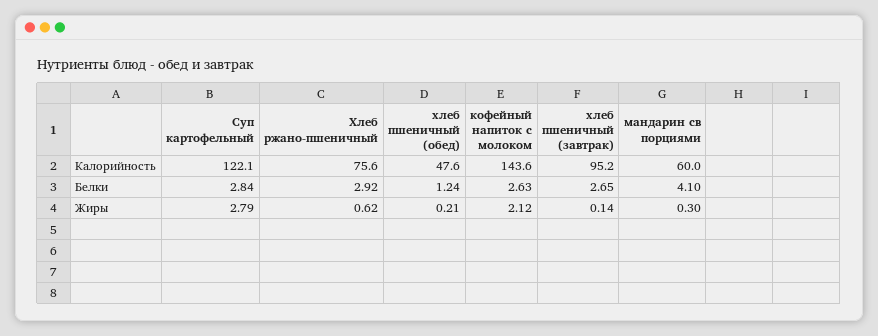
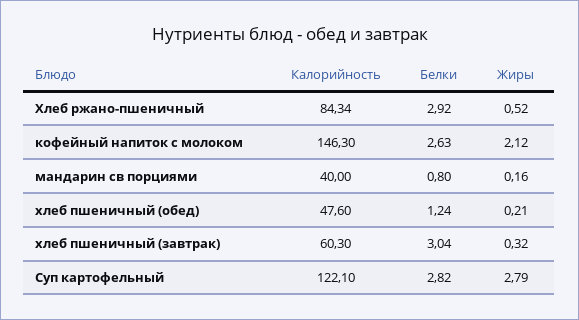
Хлеб ржано-пшеничный, Калорийность: 75.6 -> 84.34
кофейный напиток с молоком, Калорийность: 143.6 -> 146.3
хлеб пшеничный (завтрак), Калорийность: 95.2 -> 60.3
мандарин св порциями, Калорийность: 60 -> 40
Суп картофельный, Белки: 2.84 -> 2.82
хлеб пшеничный (завтрак), Белки: 2.65 -> 3.04
мандарин св порциями, Белки: 4.1 -> 0.8
Хлеб ржано-пшеничный, Жиры: 0.62 -> 0.52
хлеб пшеничный (завтрак), Жиры: 0.14 -> 0.32
мандарин св порциями, Жиры: 0.3 -> 0.16

